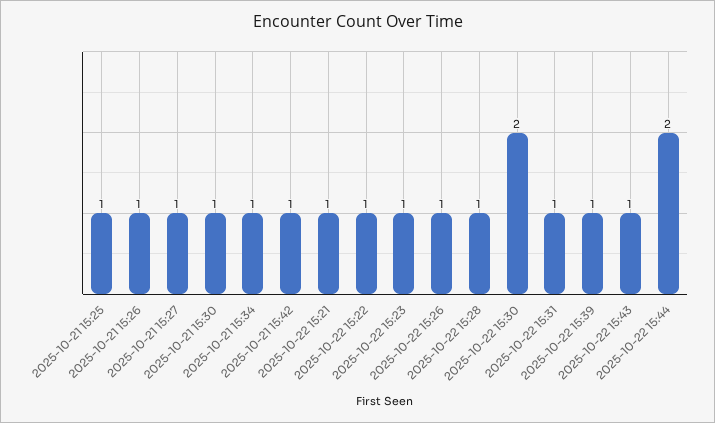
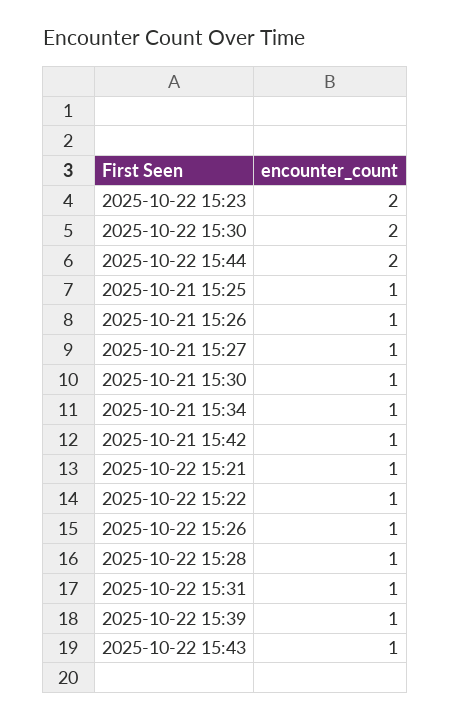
2025-10-22 15:23: 1 -> 2

